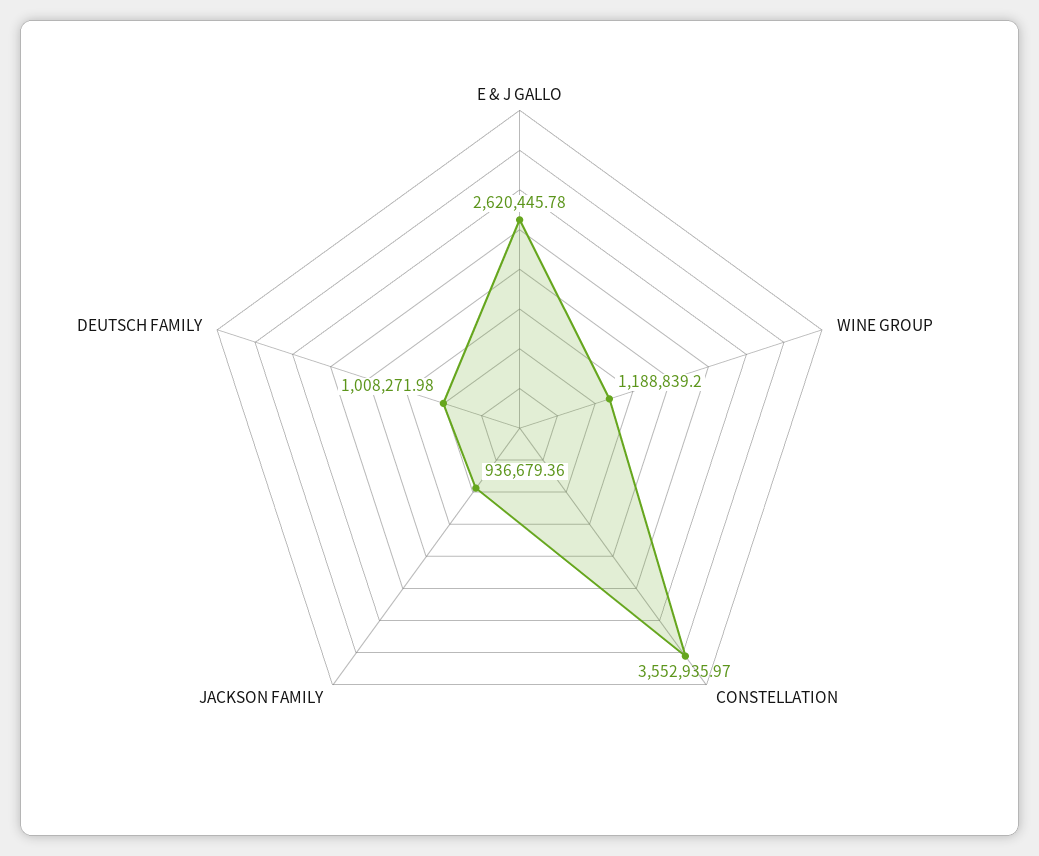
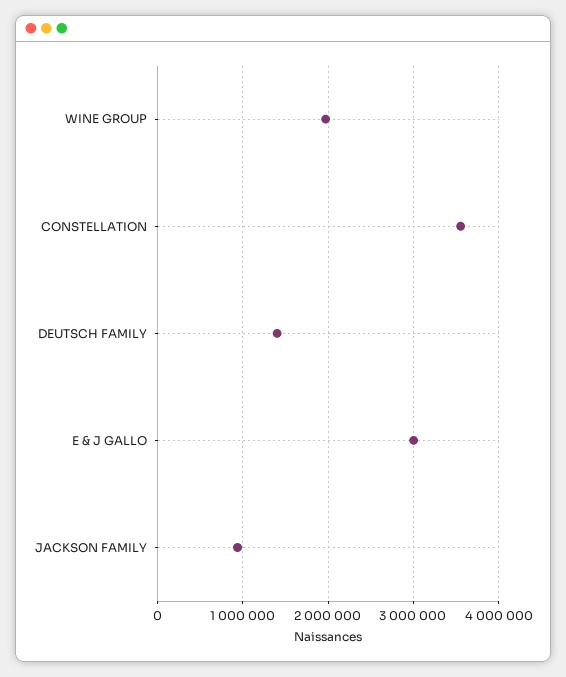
E & J GALLO: 2620445.78 -> 3000000
WINE GROUP: 1188839.2 -> 2000000
DEUTSCH FAMILY: 1008271.98 -> 1400000

